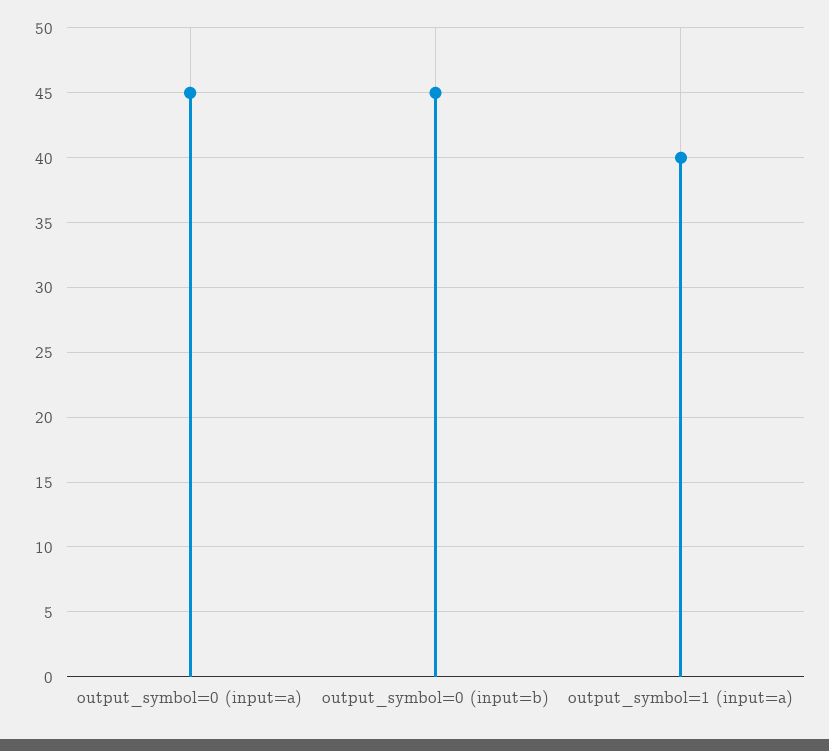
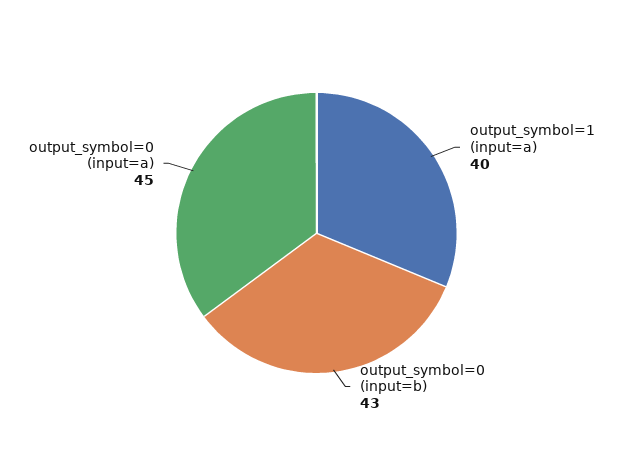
output_symbol=0 (input=b): 45 -> 43

